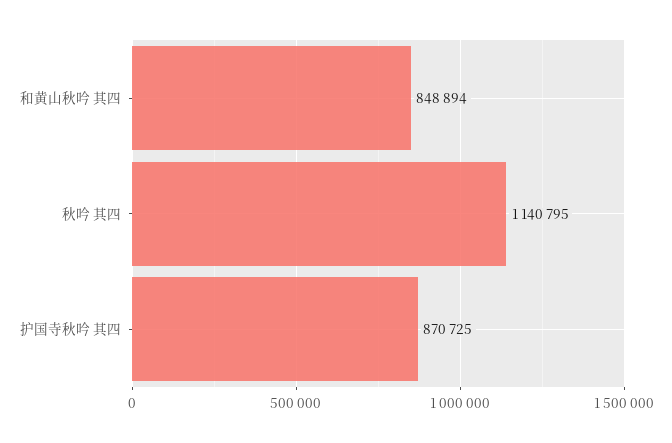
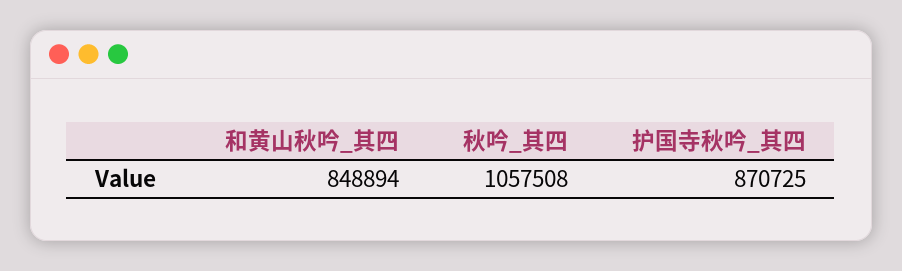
秋吟 其四: 1140795 -> 1057508

